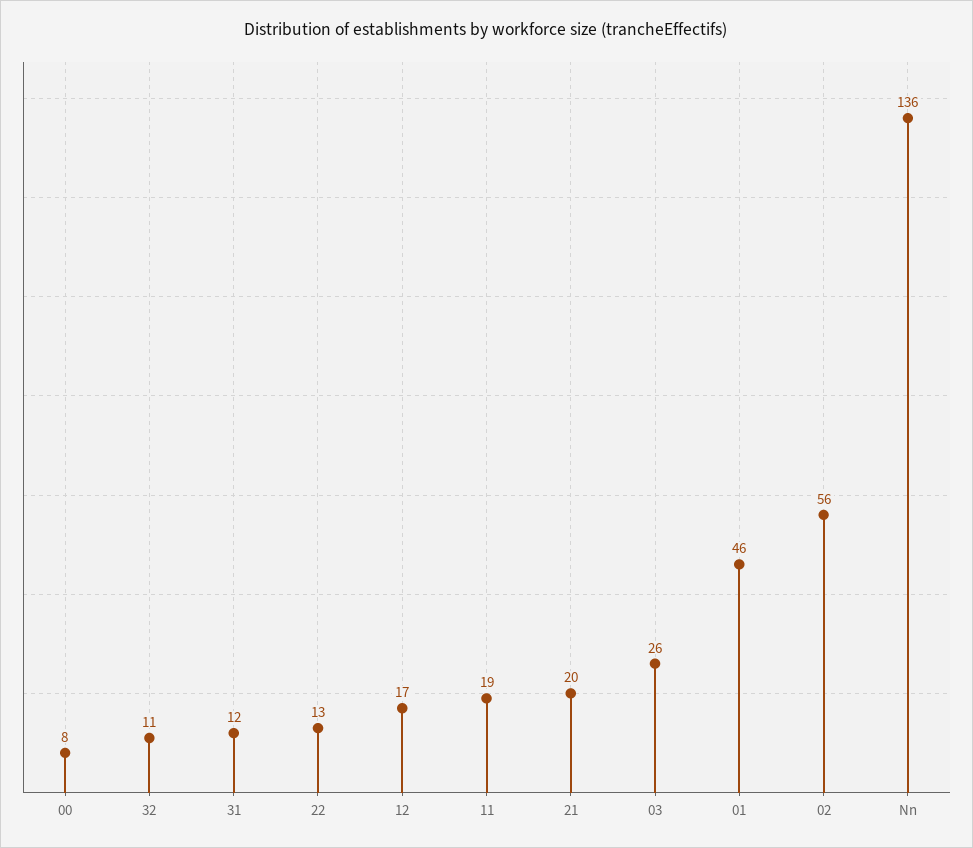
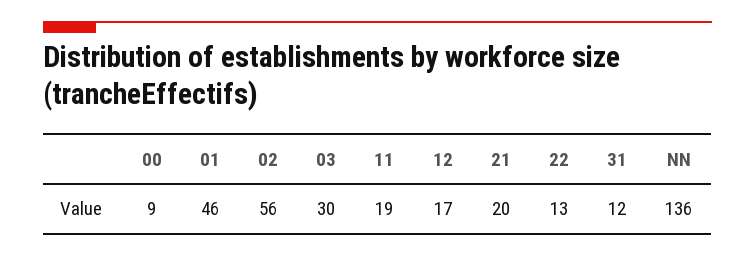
00: 8 -> 9
32: 11 -> none
03: 26 -> 30

